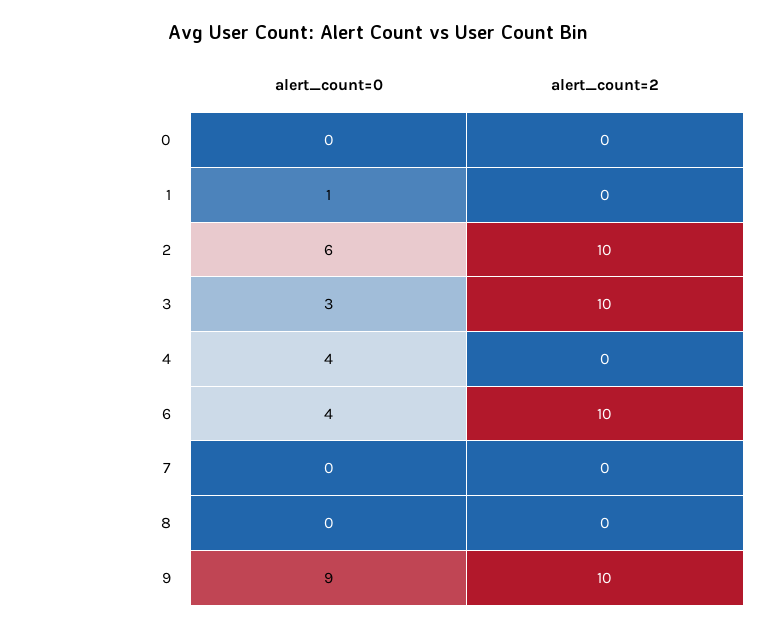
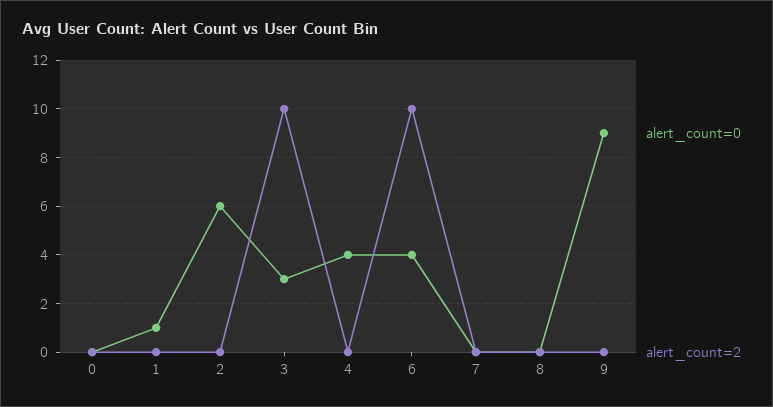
alert_count=2, 2: 10 -> 0
alert_count=2, 9: 10 -> 0

